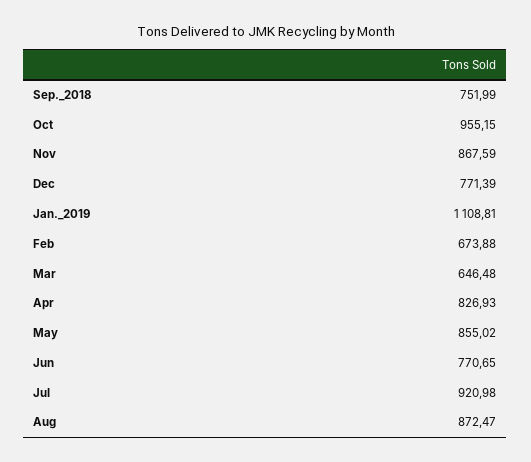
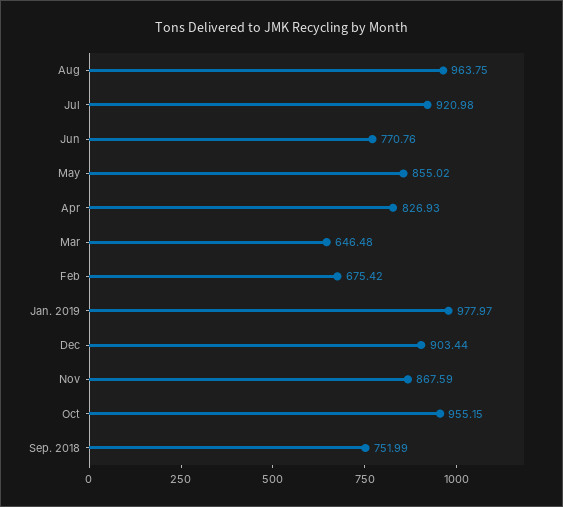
Dec: 771.39 -> 903.44
Jan._2019: 1108.81 -> 977.97
Feb: 673.88 -> 675.42
Jun: 770.65 -> 770.76
Aug: 872.47 -> 963.75

